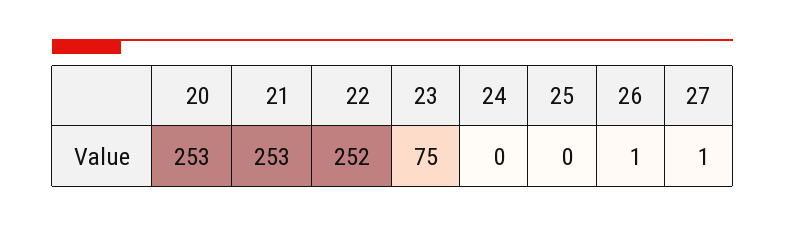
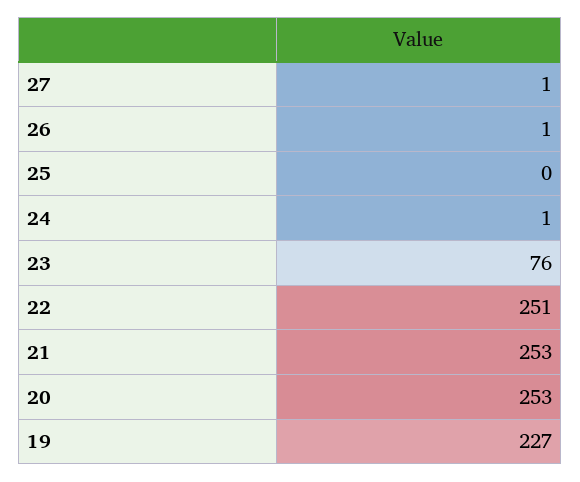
22: 252 -> 251
23: 75 -> 76
24: 0 -> 1
19: none -> 227

